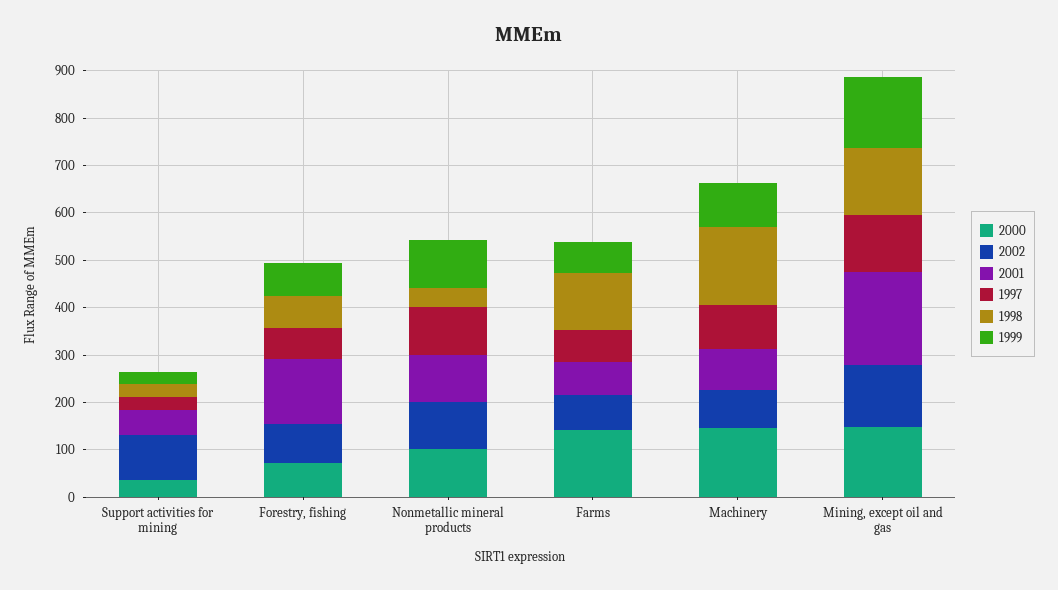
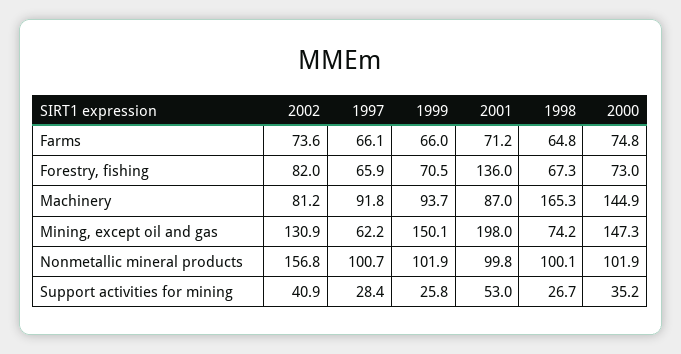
2002, Support activities for mining: 100 -> 40.9
2002, Nonmetallic mineral products: 100 -> 156.8
1998, Nonmetallic mineral products: 40 -> 100.1
2000, Farms: 140 -> 74.8
1998, Farms: 120 -> 64.8
1997, Mining, except oil and gas: 120 -> 62.2
1998, Mining, except oil and gas: 140 -> 74.2

